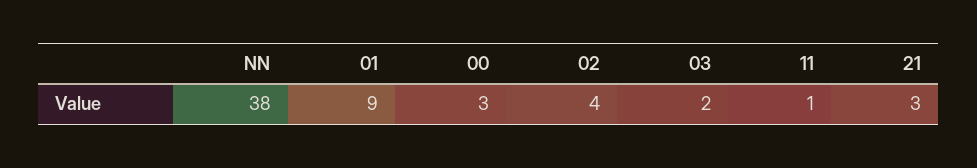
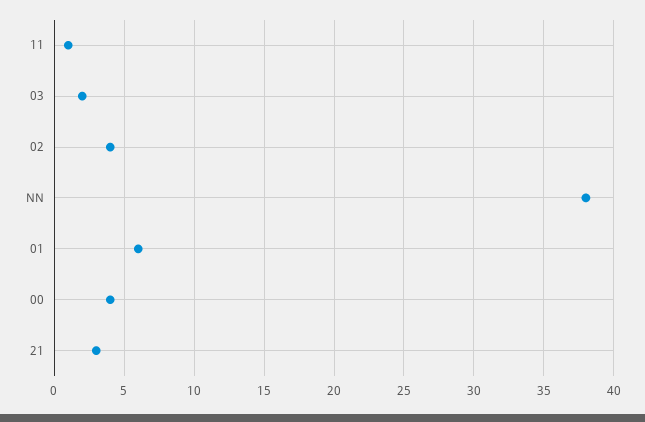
01: 9 -> 6
00: 3 -> 4

